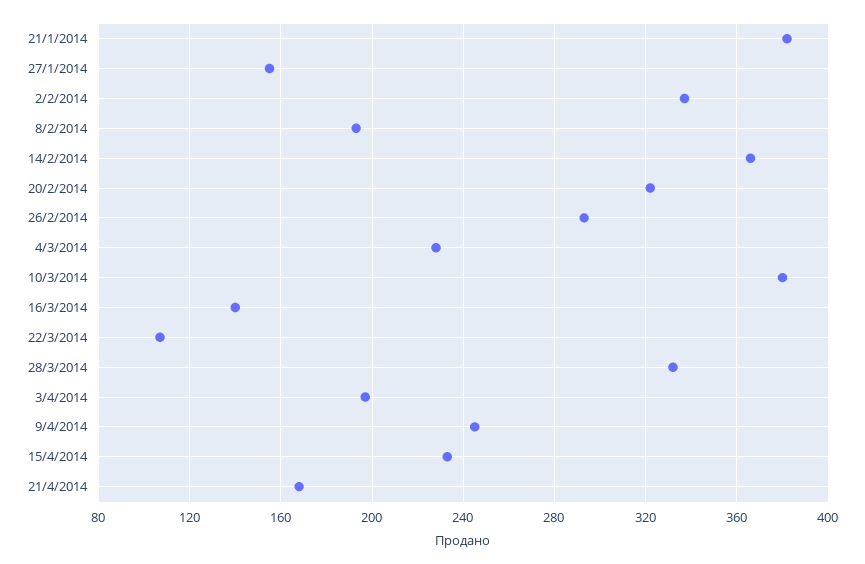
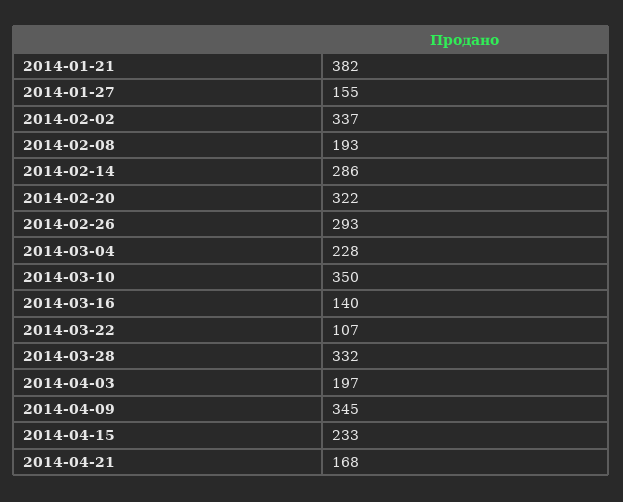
14/2/2014: 365 -> 286
10/3/2014: 380 -> 350
9/4/2014: 245 -> 345

